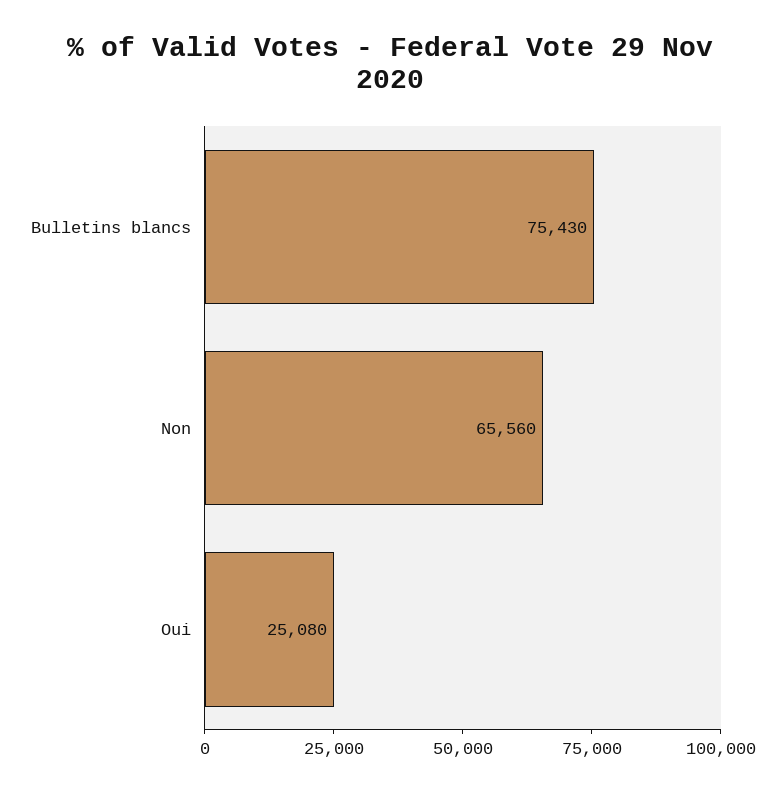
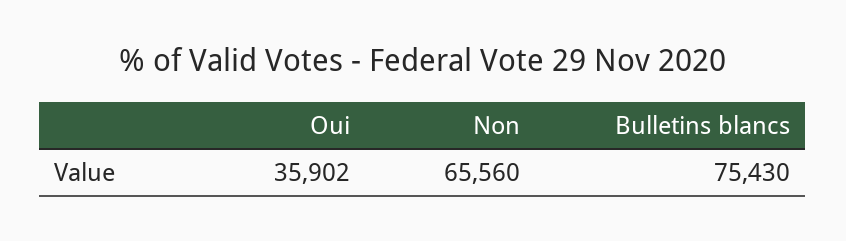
Oui: 25080 -> 35902

